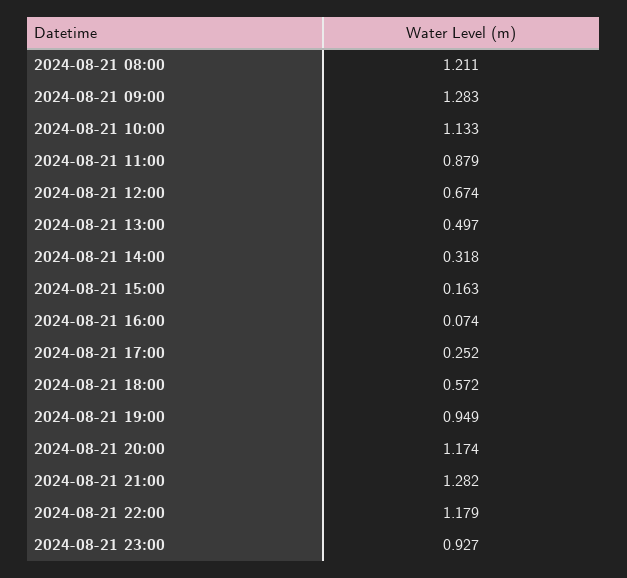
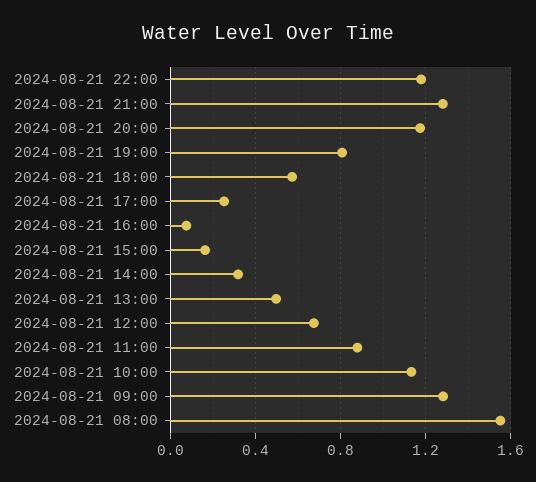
2024-08-21 08:00: 1.211 -> 1.55
2024-08-21 19:00: 0.949 -> 0.8
2024-08-21 23:00: 0.927 -> none

